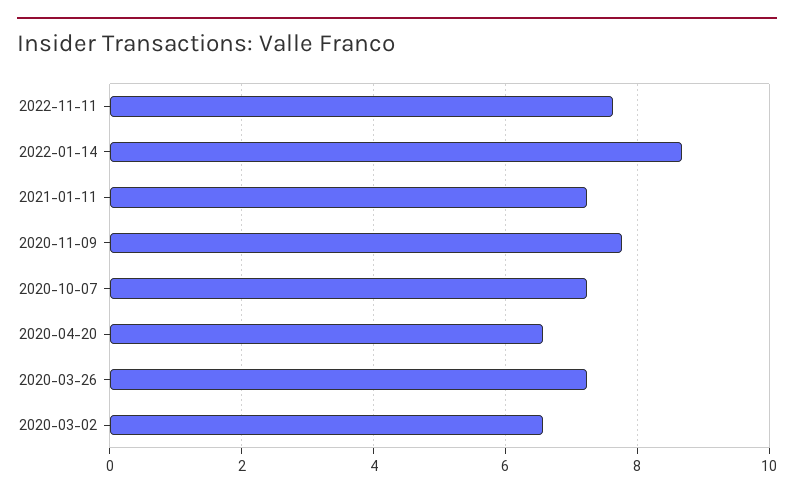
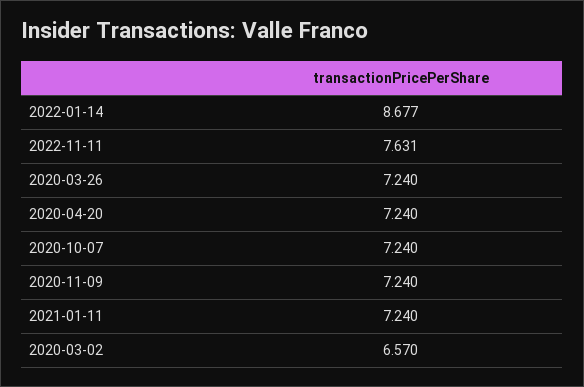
2020-11-09: 7.8 -> 7.24
2020-04-20: 6.6 -> 7.24

